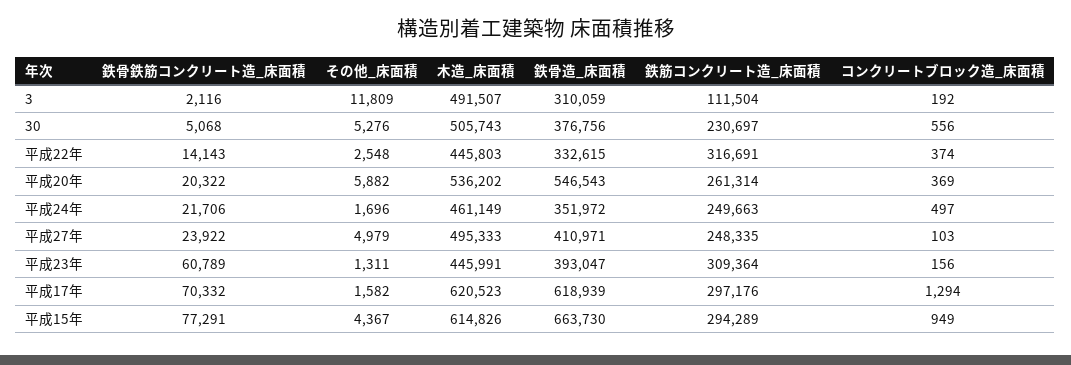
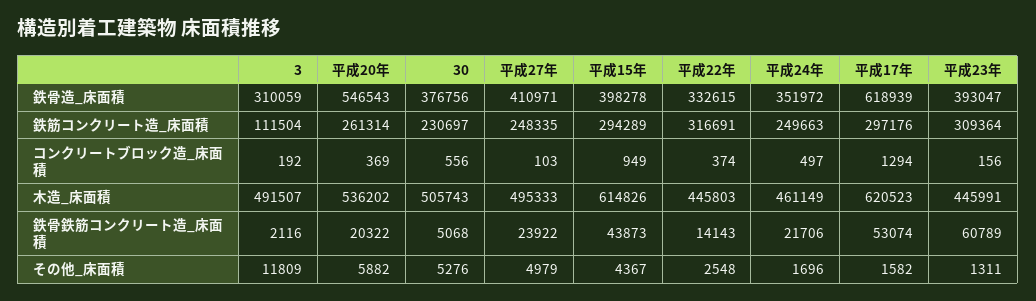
鉄骨鉄筋コンクリート造_床面積, 平成17年: 70332 -> 53074
鉄骨鉄筋コンクリート造_床面積, 平成15年: 77291 -> 43873
鉄骨造_床面積, 平成15年: 663730 -> 398278

